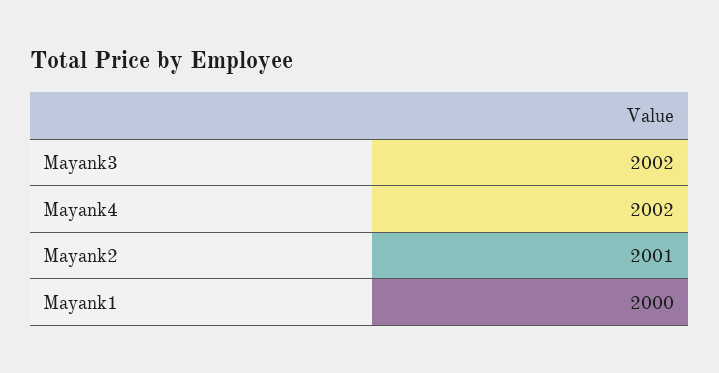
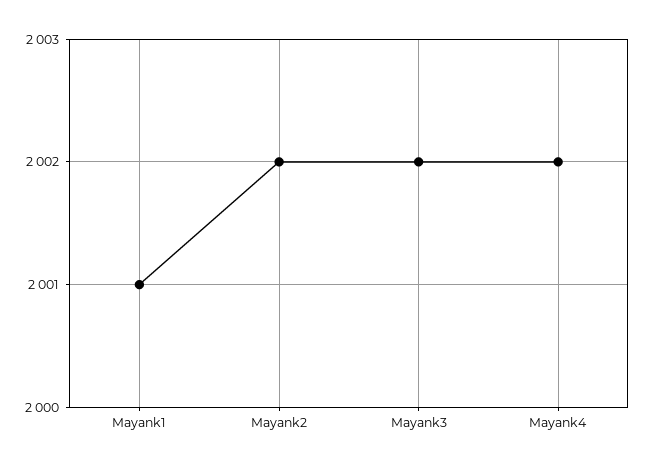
Mayank2: 2001 -> 2002
Mayank1: 2000 -> 2001

